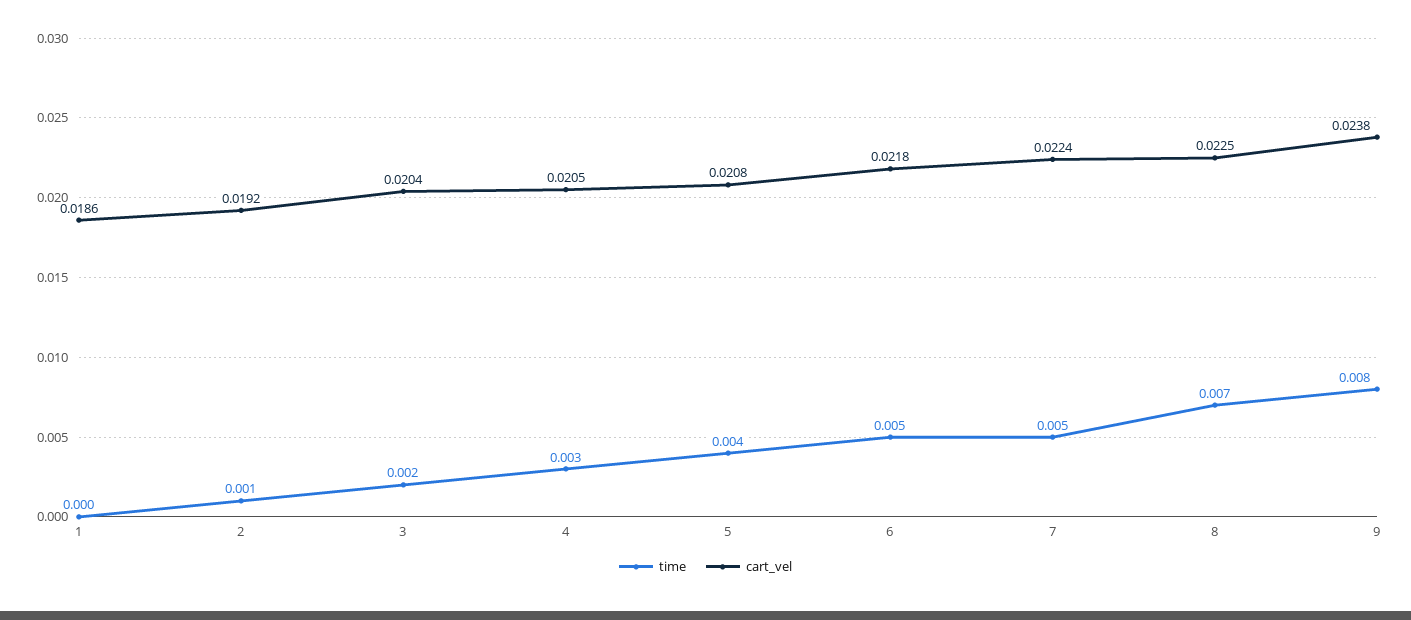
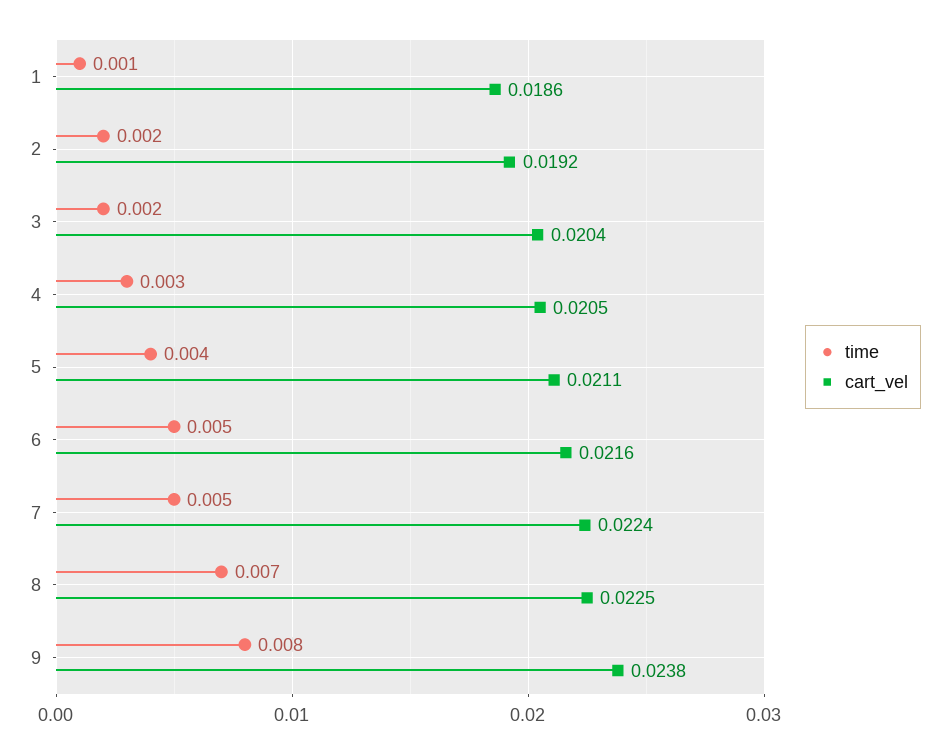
time, 1: 0 -> 0.001
time, 2: 0.001 -> 0.002
cart_vel, 5: 0.0208 -> 0.0211
cart_vel, 6: 0.0218 -> 0.0216

